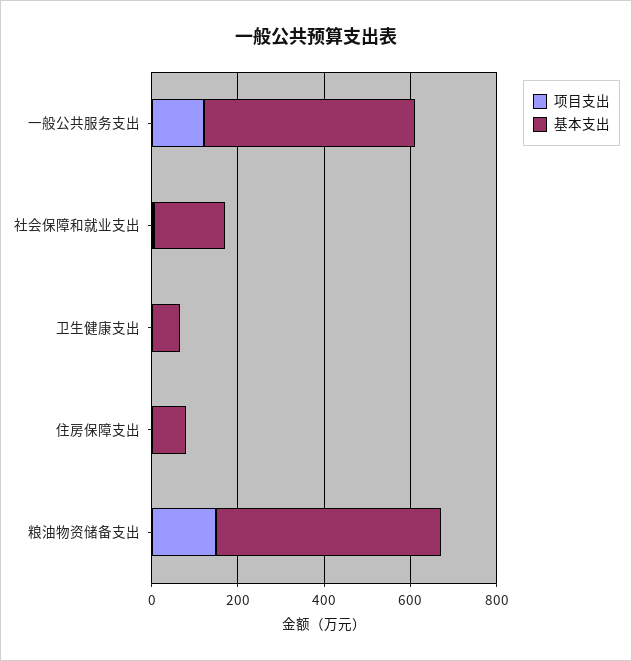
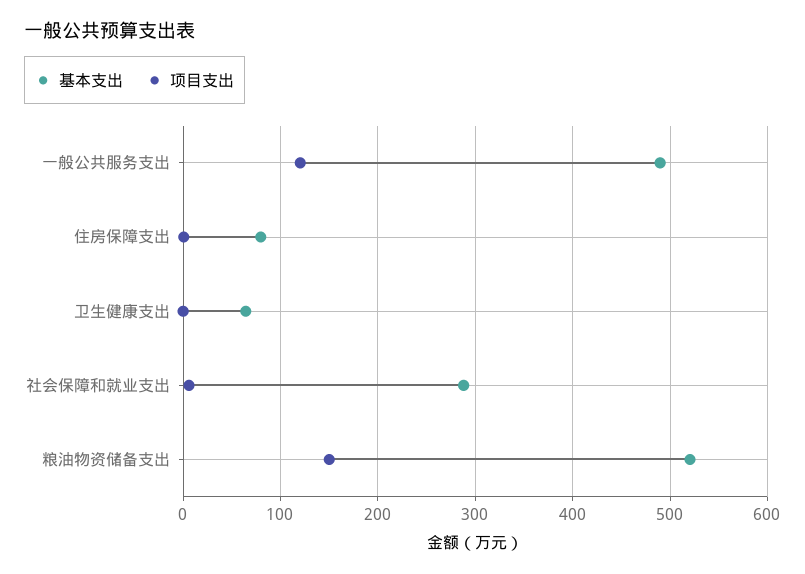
基本支出, 社会保障和就业支出: 150 -> 290

